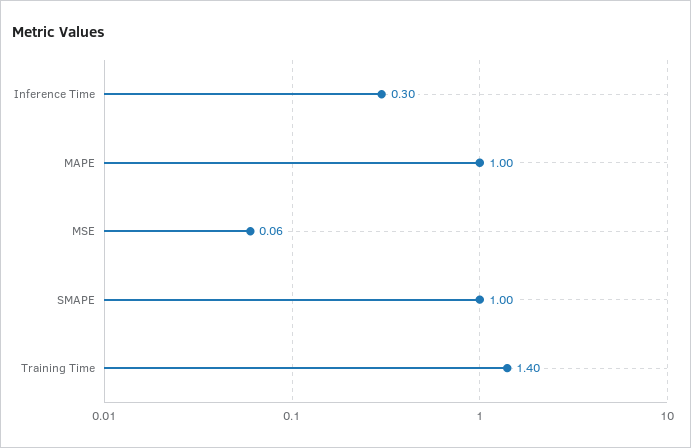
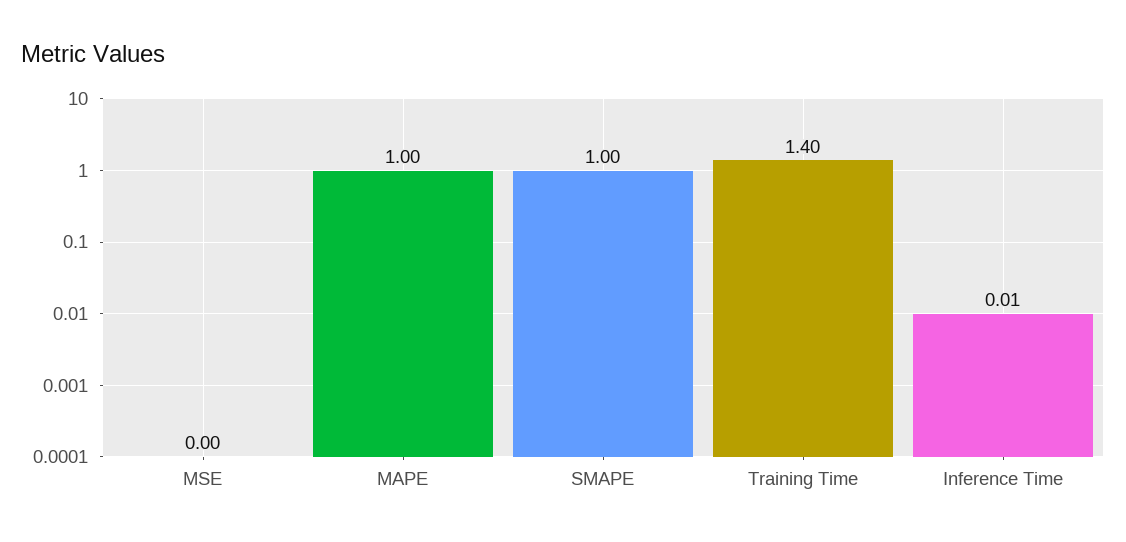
Inference Time: 0.3 -> 0.01
MSE: 0.06 -> 0

